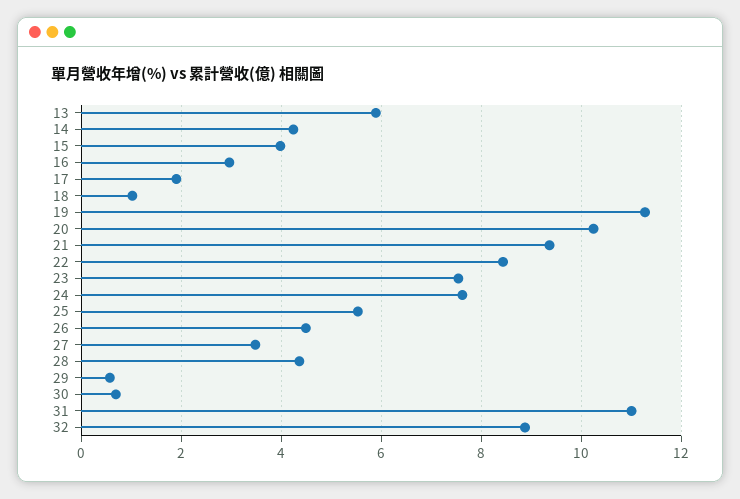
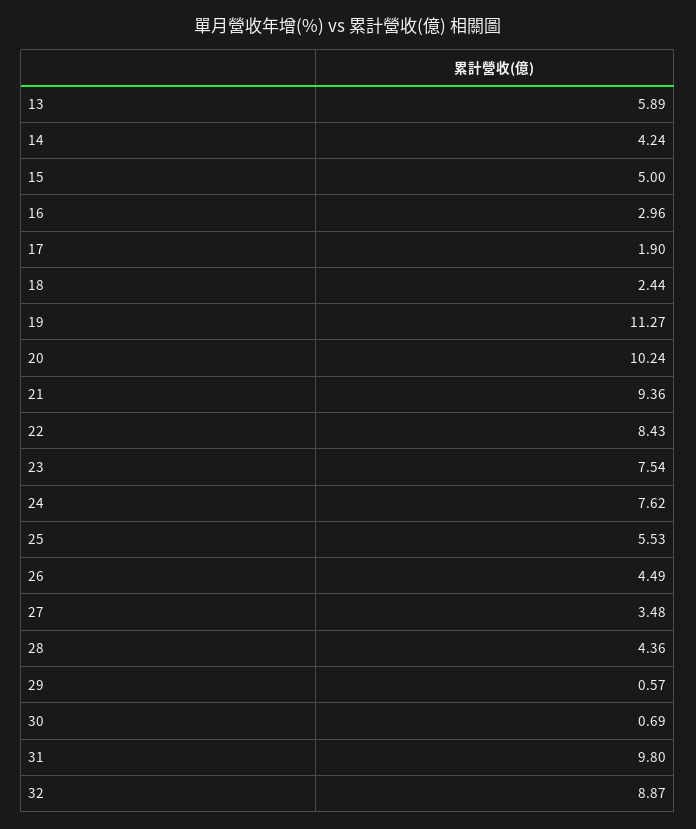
15: 4 -> 5
18: 1 -> 2.44
31: 11 -> 9.8

